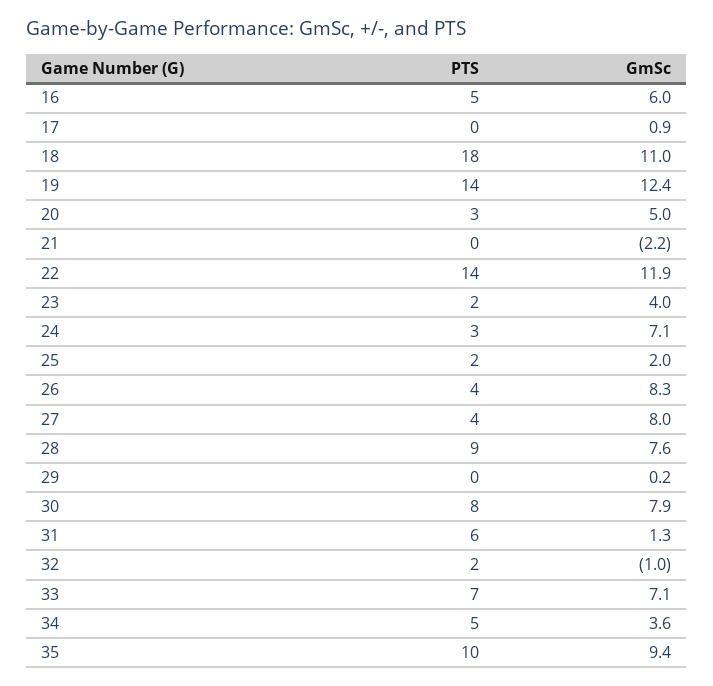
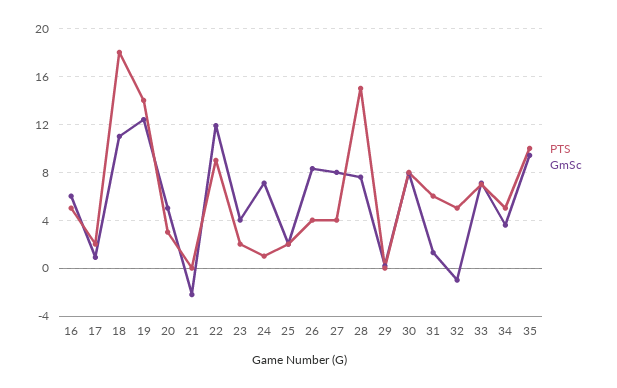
PTS, 17: 0 -> 2
PTS, 22: 14 -> 9
PTS, 24: 3 -> 1
PTS, 28: 9 -> 15
PTS, 32: 2 -> 5

